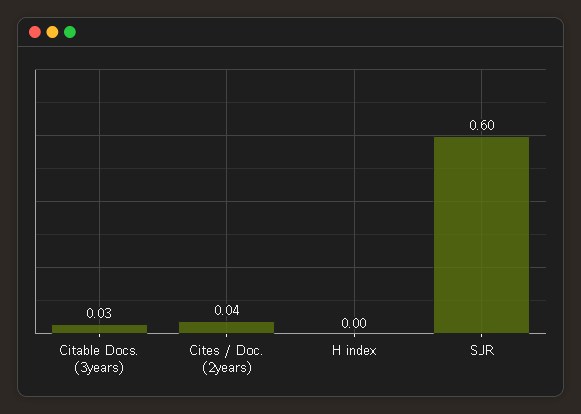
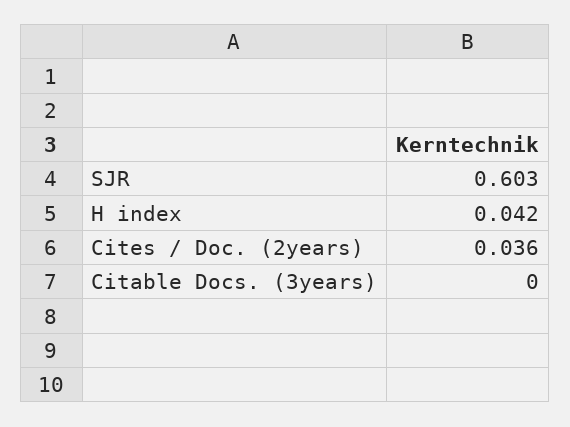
Citable Docs. (3years): 0.03 -> 0
H index: 0 -> 0.042

